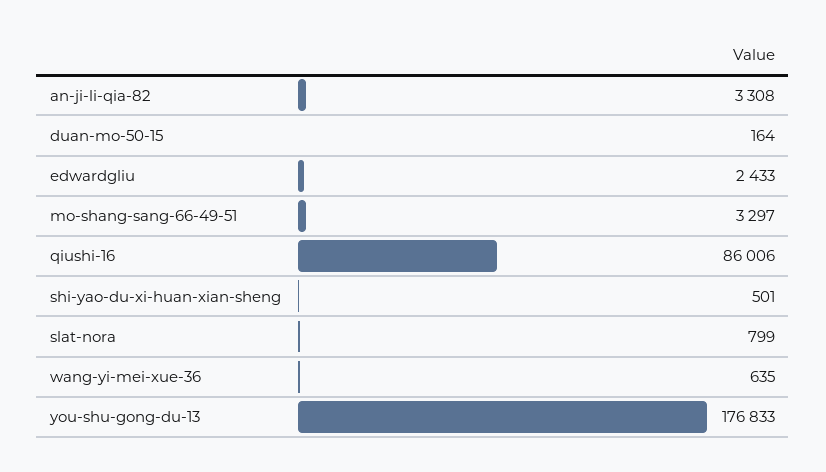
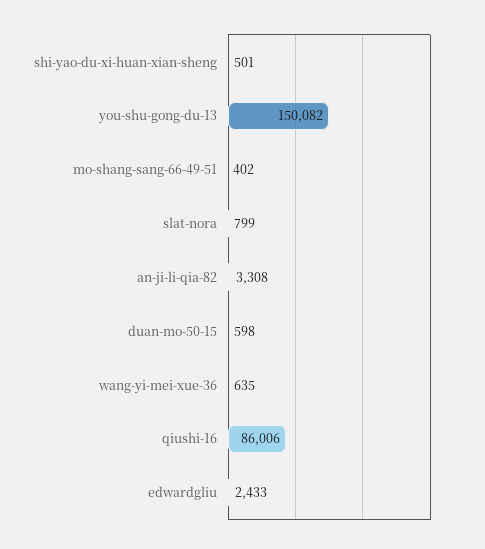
duan-mo-50-15: 164 -> 598
mo-shang-sang-66-49-51: 3297 -> 402
you-shu-gong-du-13: 176833 -> 150082

